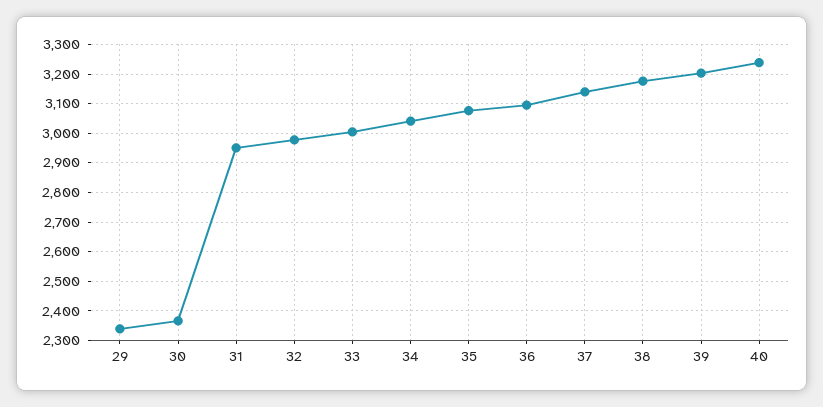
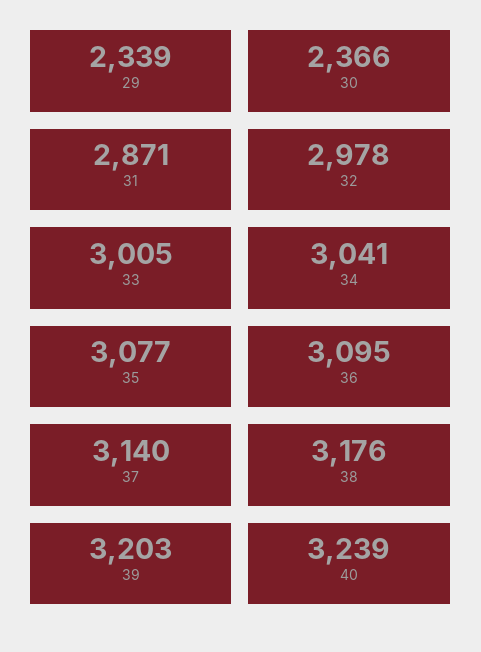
31: 2950 -> 2871

